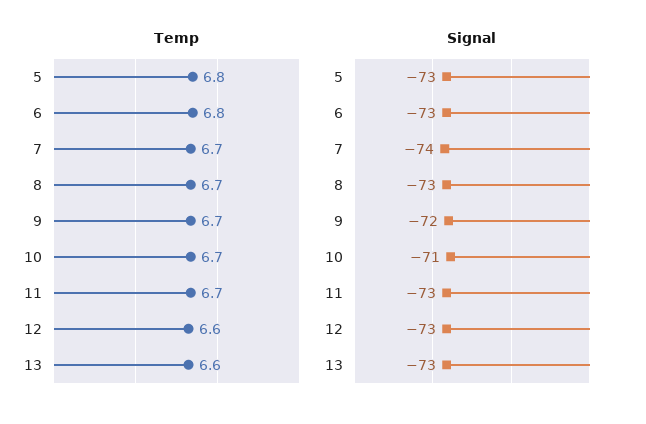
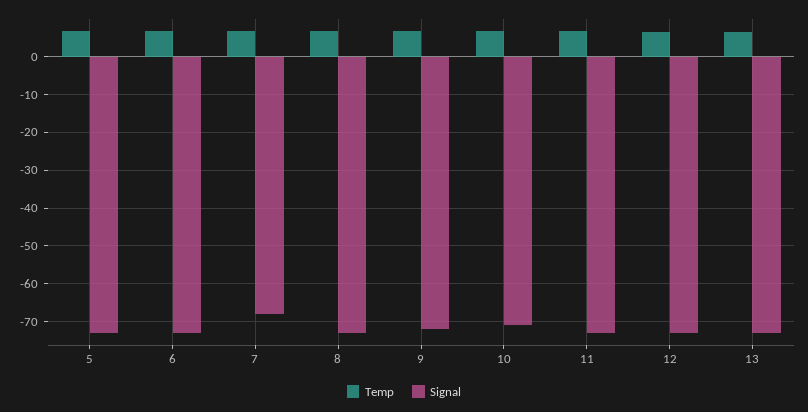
Signal, 7: -74 -> -68

